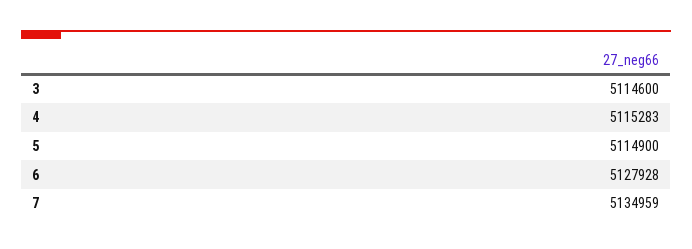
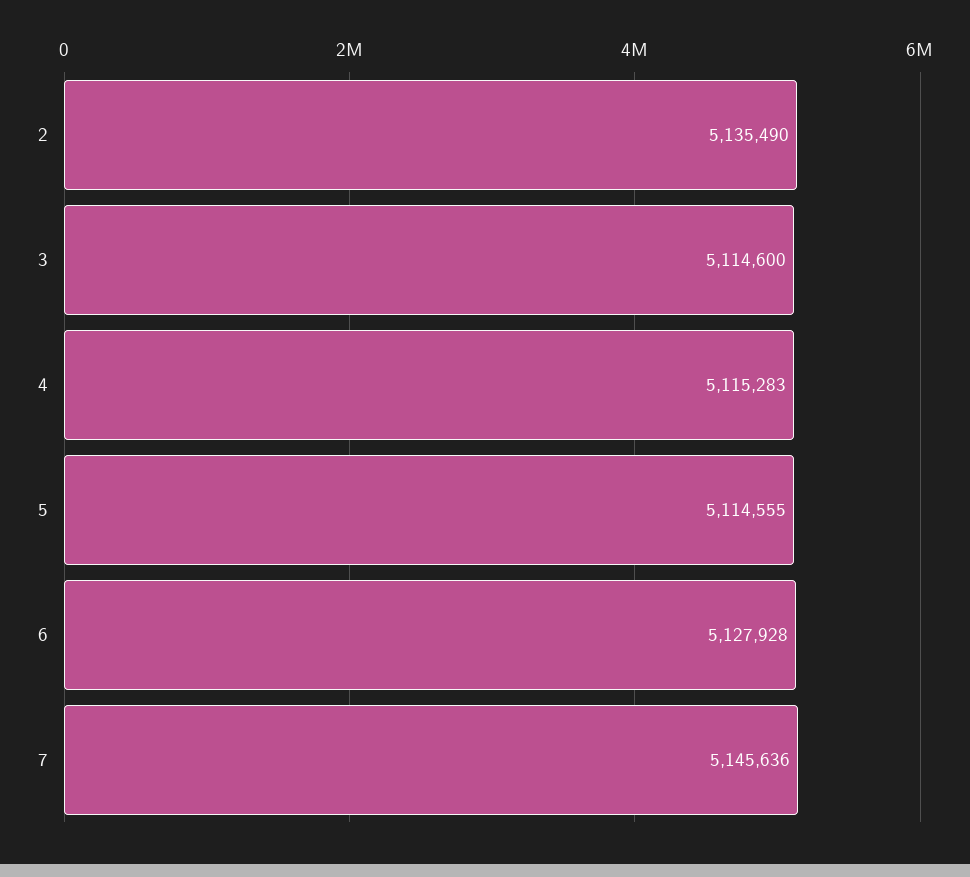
5: 5114900 -> 5114555
7: 5134959 -> 5145636
2: none -> 5135490

